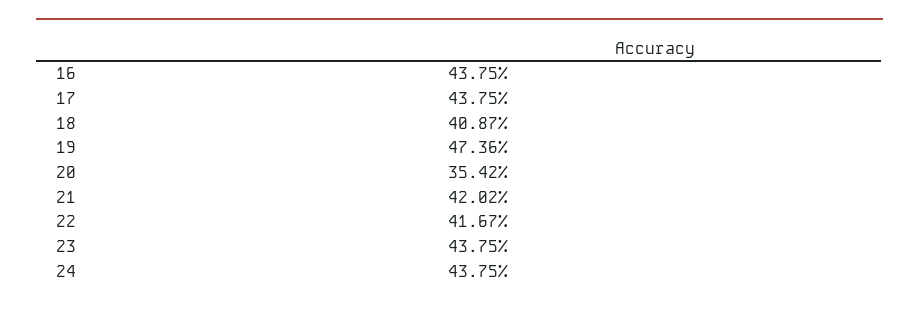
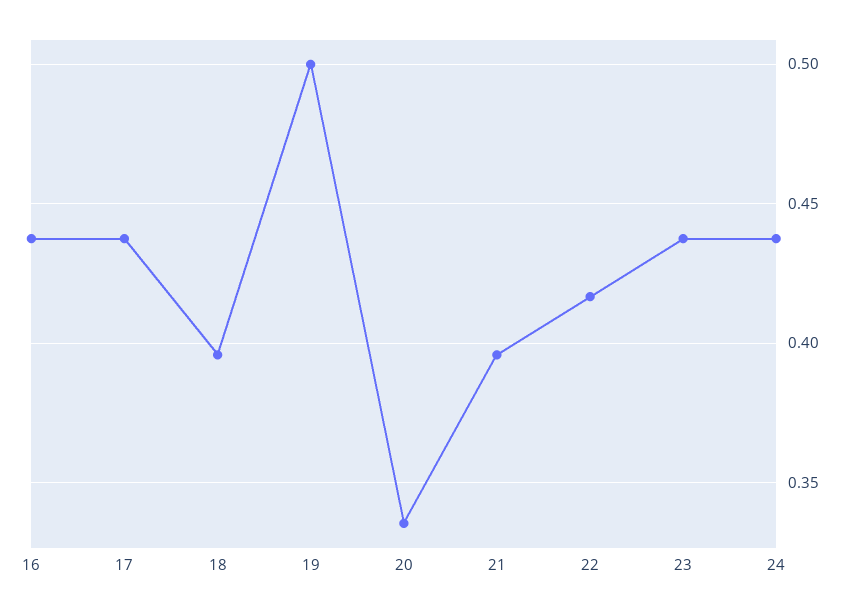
18: 0.4087 -> 0.395
19: 0.4736 -> 0.5
20: 0.3542 -> 0.335
21: 0.4202 -> 0.395

